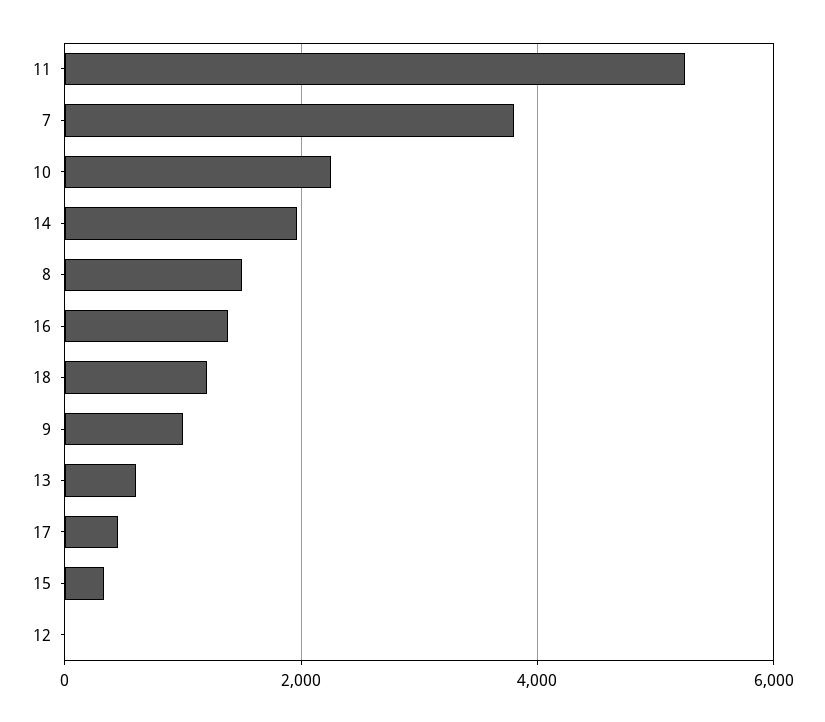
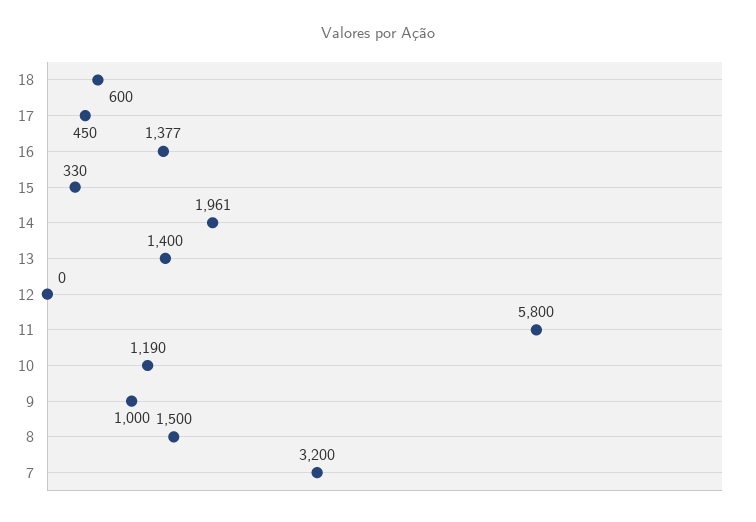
11: 5200 -> 5800
7: 3800 -> 3200
10: 2200 -> 1190
18: 1200 -> 600
13: 600 -> 1400

